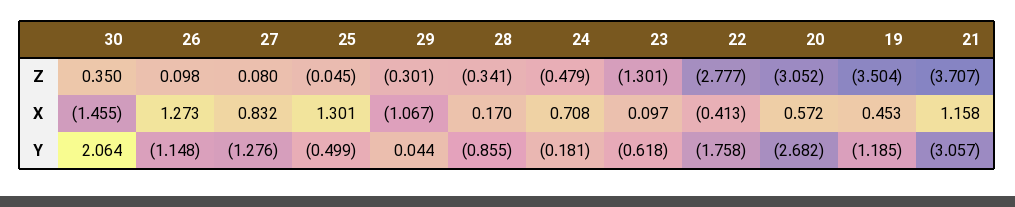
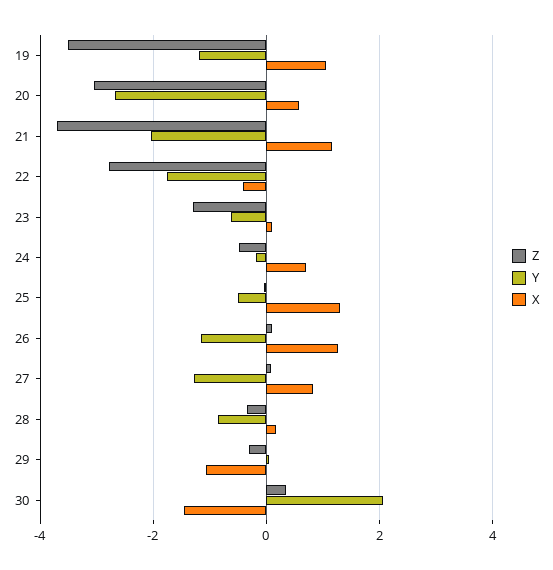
X, 19: 0.453 -> 1
Y, 21: -3.057 -> -2

